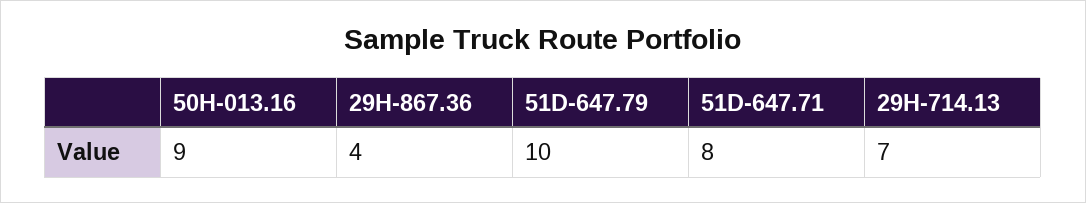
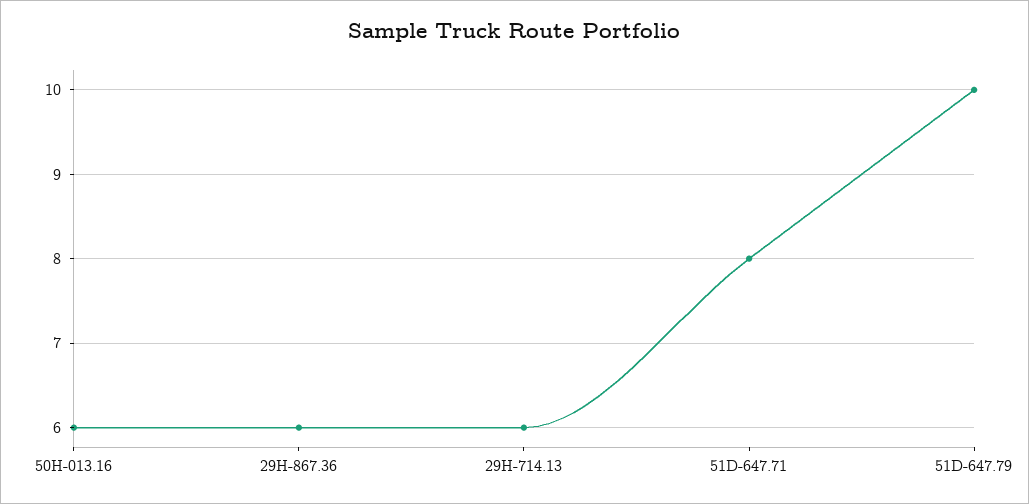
50H-013.16: 9 -> 6
29H-867.36: 4 -> 6
29H-714.13: 7 -> 6

